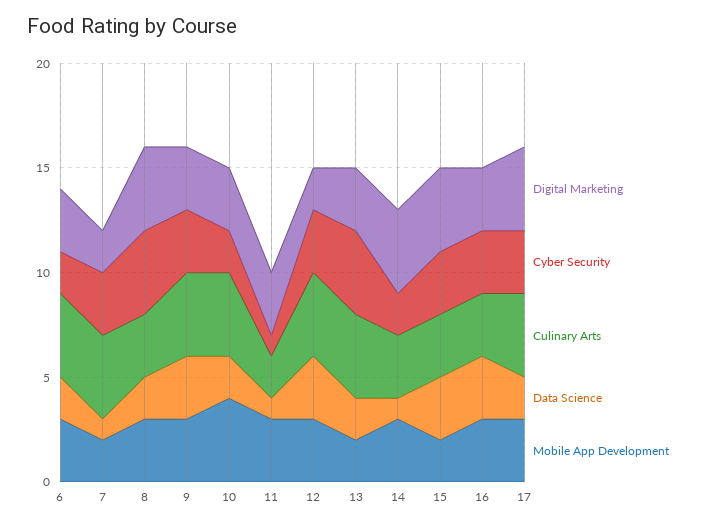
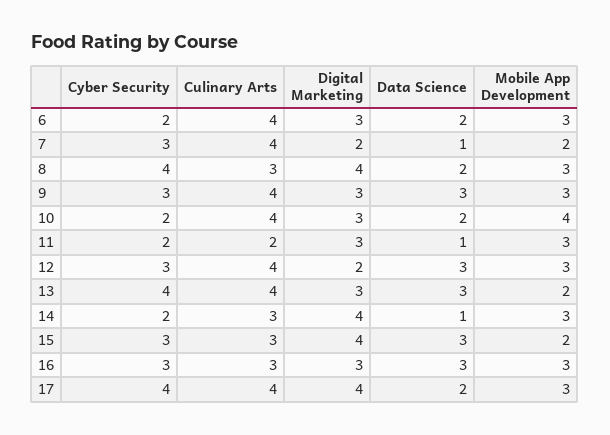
Cyber Security, 11: 1 -> 2
Data Science, 13: 2 -> 3
Cyber Security, 17: 3 -> 4

